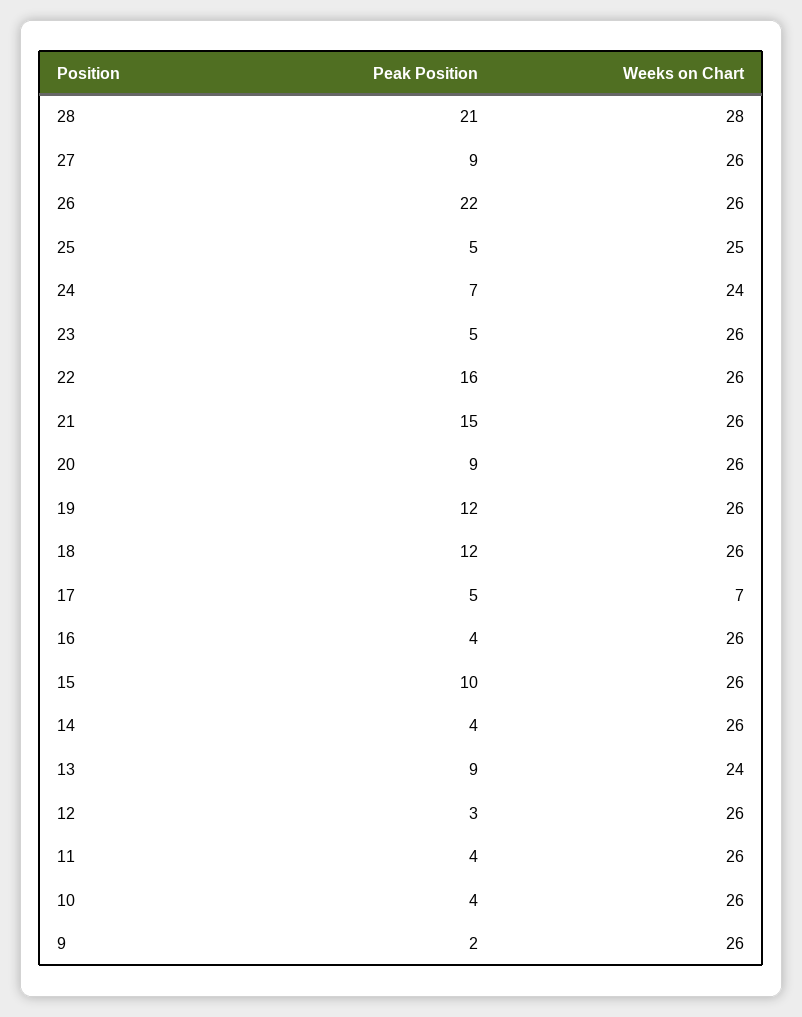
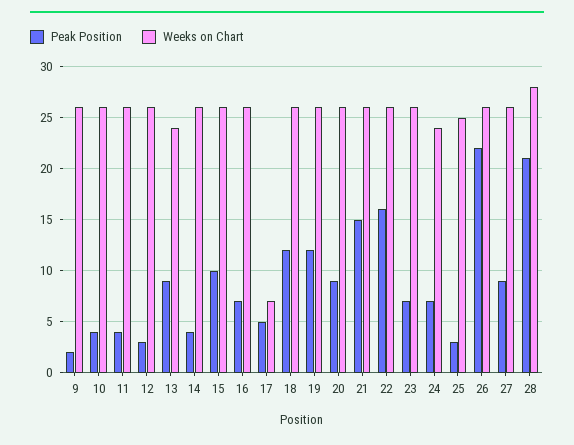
Peak Position, 25: 5 -> 3
Peak Position, 23: 5 -> 7
Peak Position, 16: 4 -> 7

